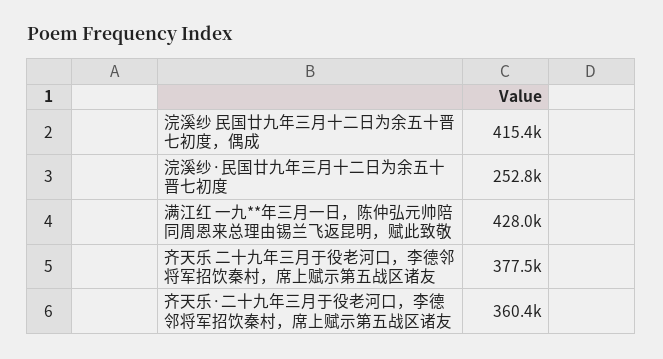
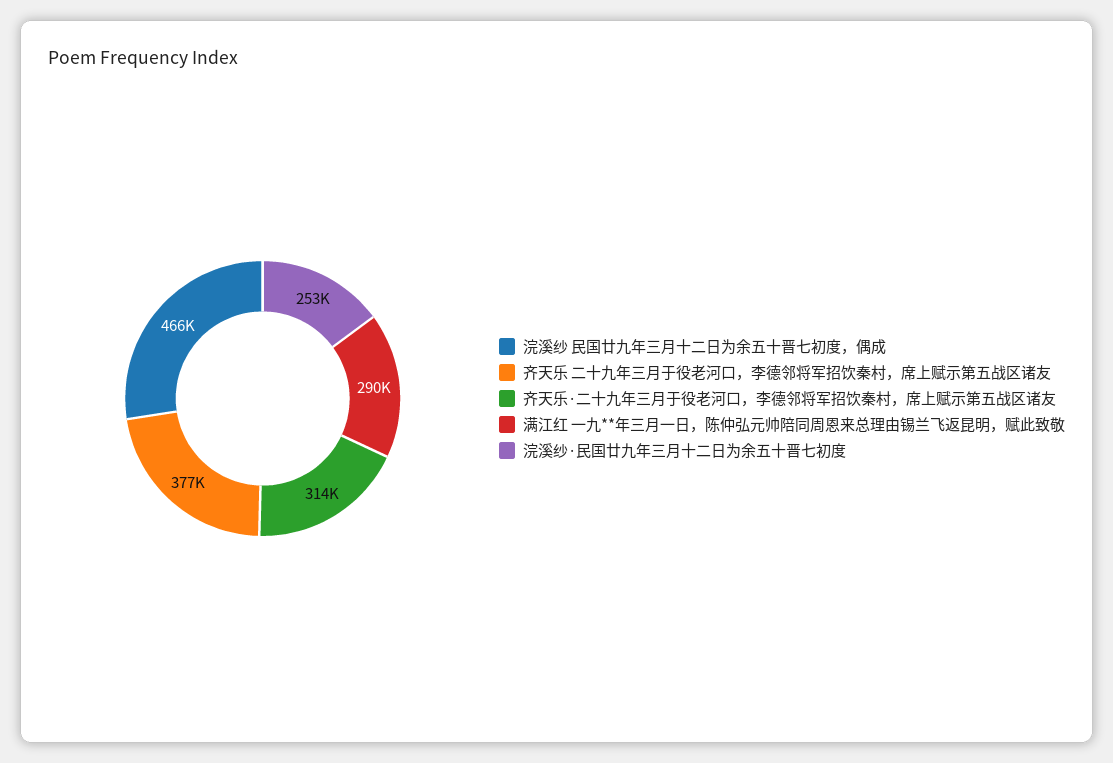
浣溪纱 民国廿九年三月十二日为余五十晋七初度，偶成: 415400 -> 466000
满江红 一九**年三月一日，陈仲弘元帅陪同周恩来总理由锡兰飞返昆明，赋此致敬: 428000 -> 290000
齐天乐·二十九年三月于役老河口，李德邻将军招饮秦村，席上赋示第五战区诸友: 360400 -> 314000

